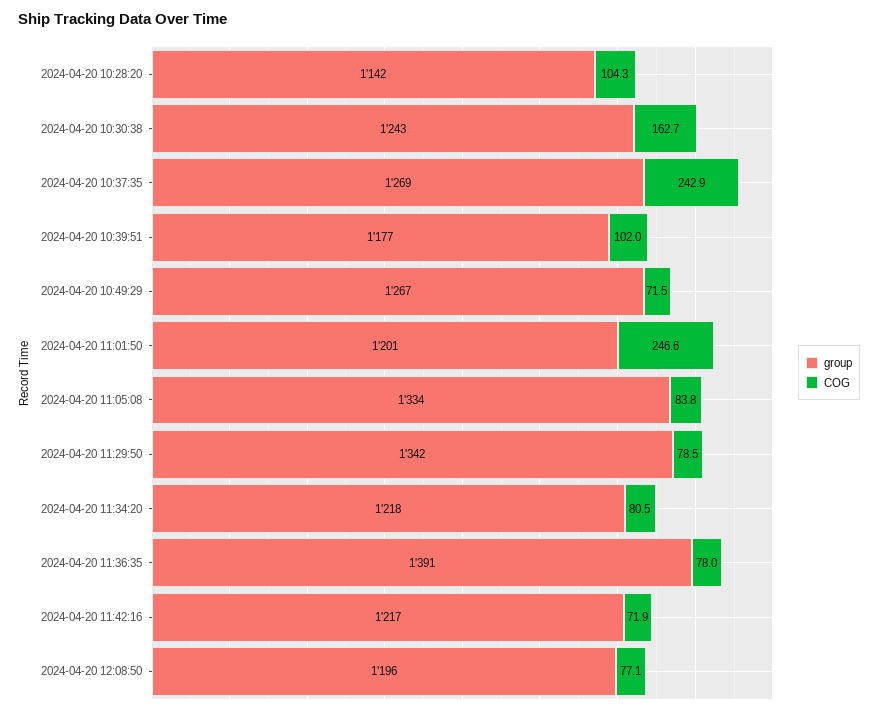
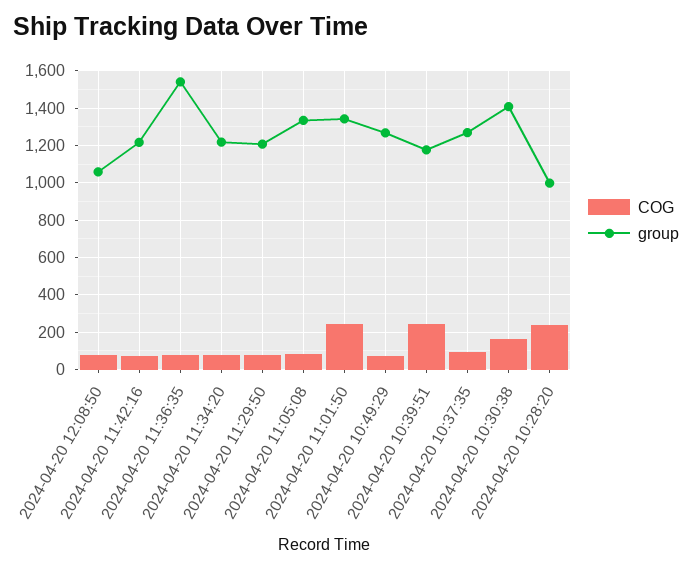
group, 2024-04-20 10:28:20: 1142 -> 1000
COG, 2024-04-20 10:28:20: 104.3 -> 250
group, 2024-04-20 10:30:38: 1243 -> 1400
COG, 2024-04-20 10:37:35: 242.9 -> 100
COG, 2024-04-20 10:39:51: 102 -> 250
group, 2024-04-20 11:01:50: 1201 -> 1350
group, 2024-04-20 11:29:50: 1342 -> 1200
group, 2024-04-20 11:36:35: 1391 -> 1550
group, 2024-04-20 12:08:50: 1196 -> 1050

